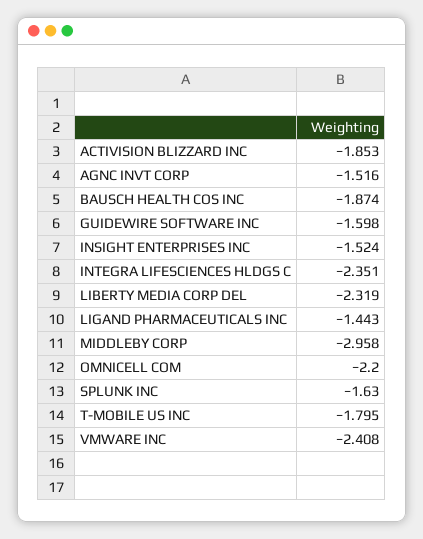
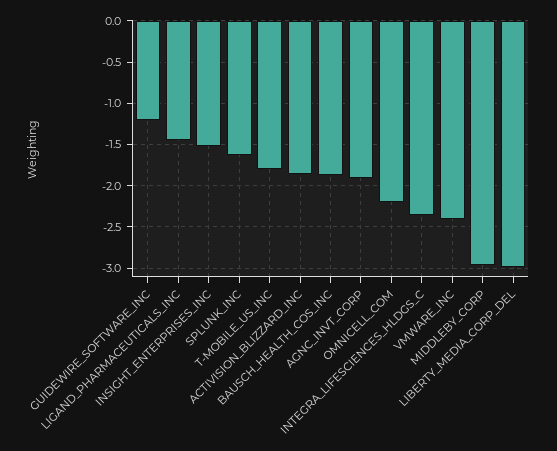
AGNC INVT CORP: -1.516 -> -1.9
GUIDEWIRE SOFTWARE INC: -1.598 -> -1.2
LIBERTY MEDIA CORP DEL: -2.319 -> -3

